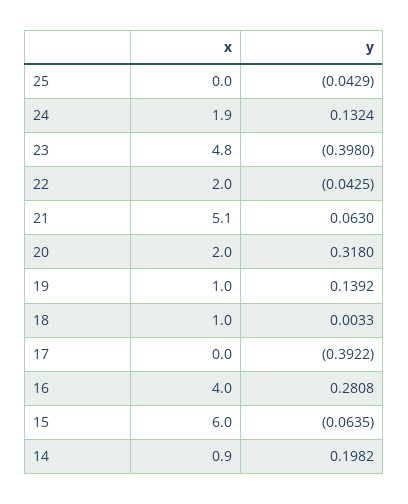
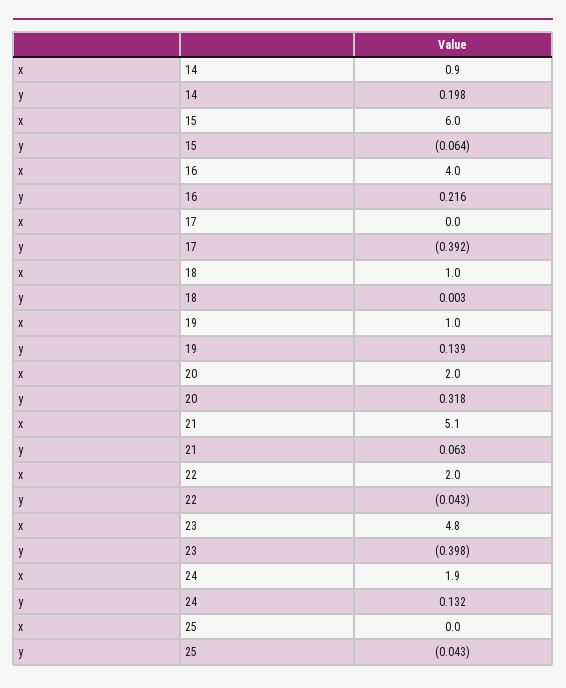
y, 16: 0.2808 -> 0.216

